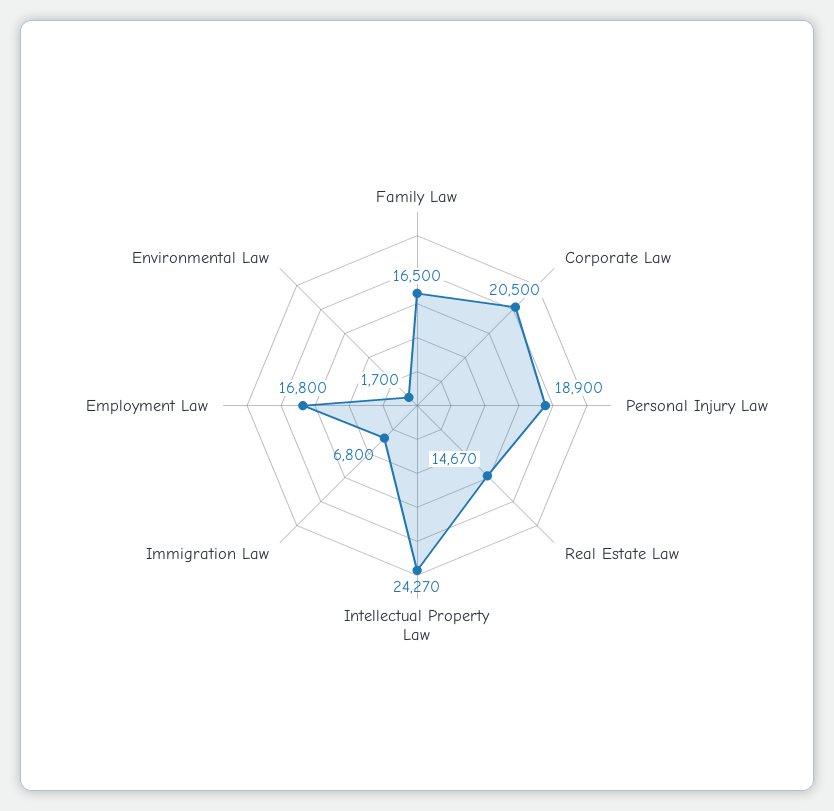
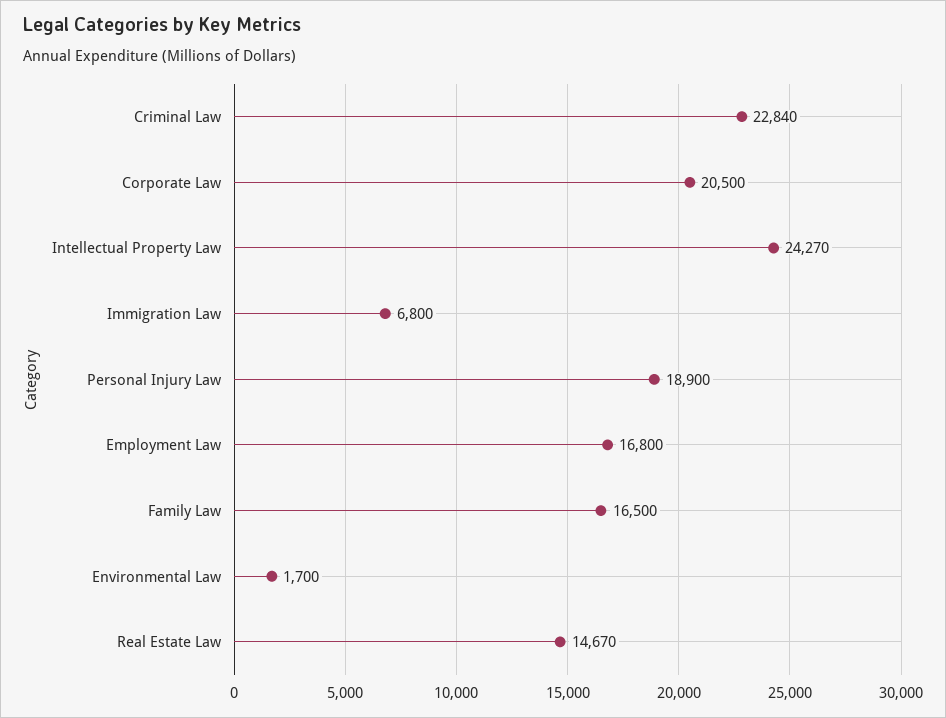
Criminal Law: none -> 22840

